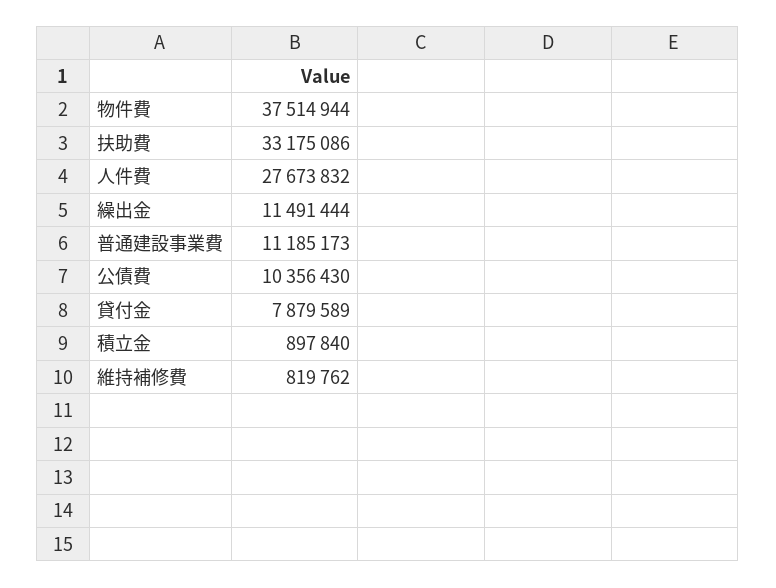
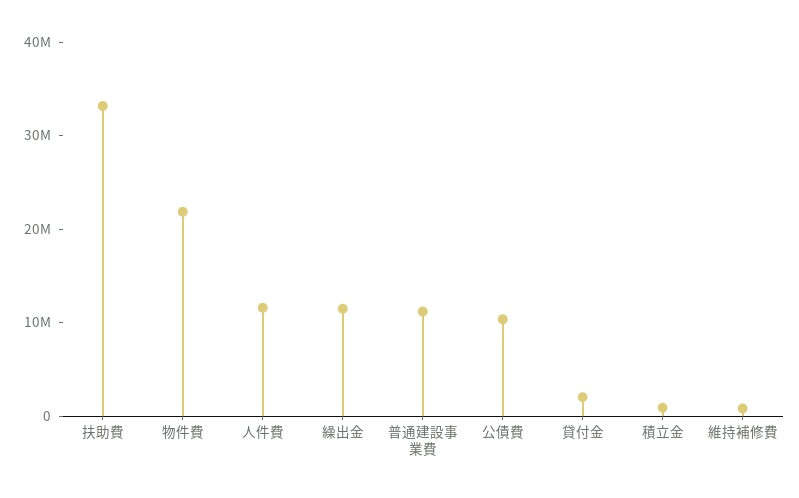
物件費: 37514944 -> 22000000
人件費: 27673832 -> 12000000
貸付金: 7879589 -> 2000000

